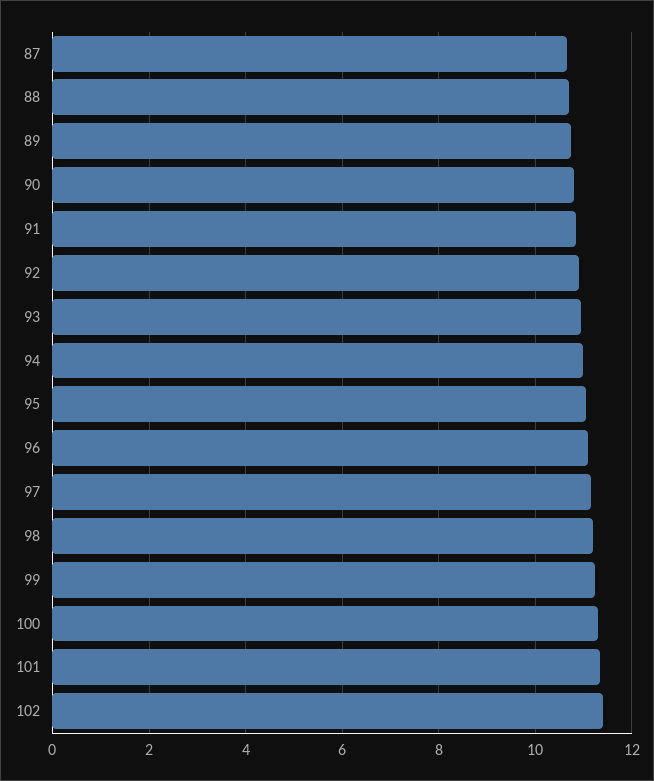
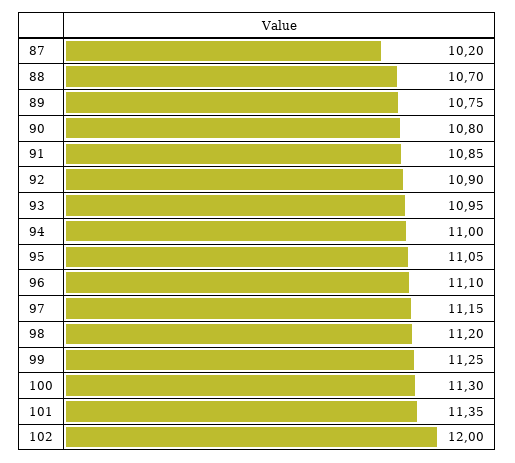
87: 10.6 -> 10.2
102: 11.4 -> 12

